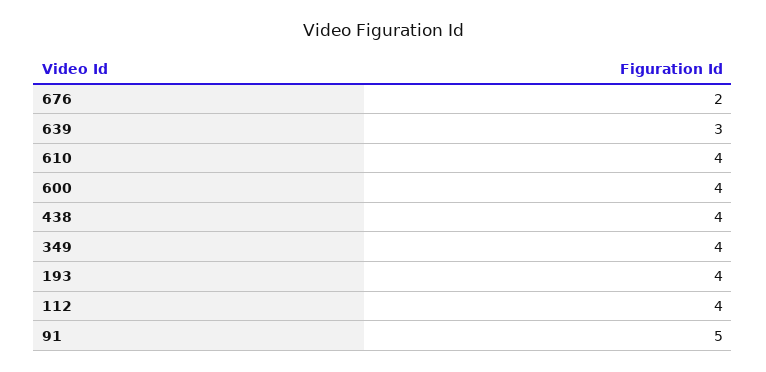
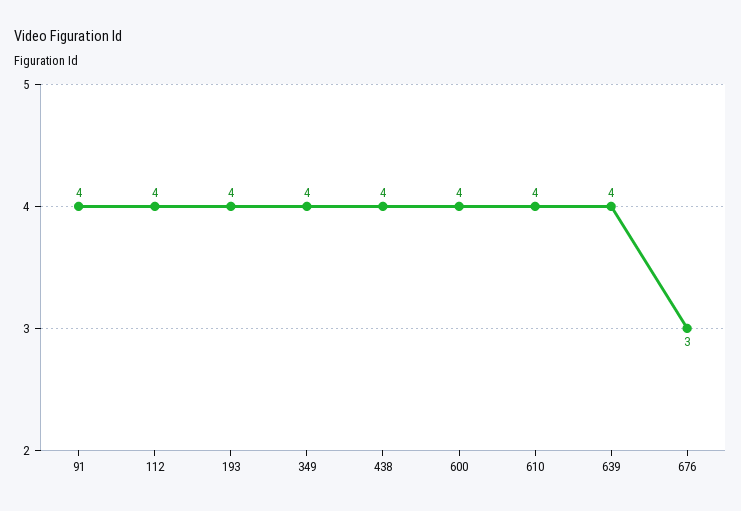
676: 2 -> 3
639: 3 -> 4
91: 5 -> 4

